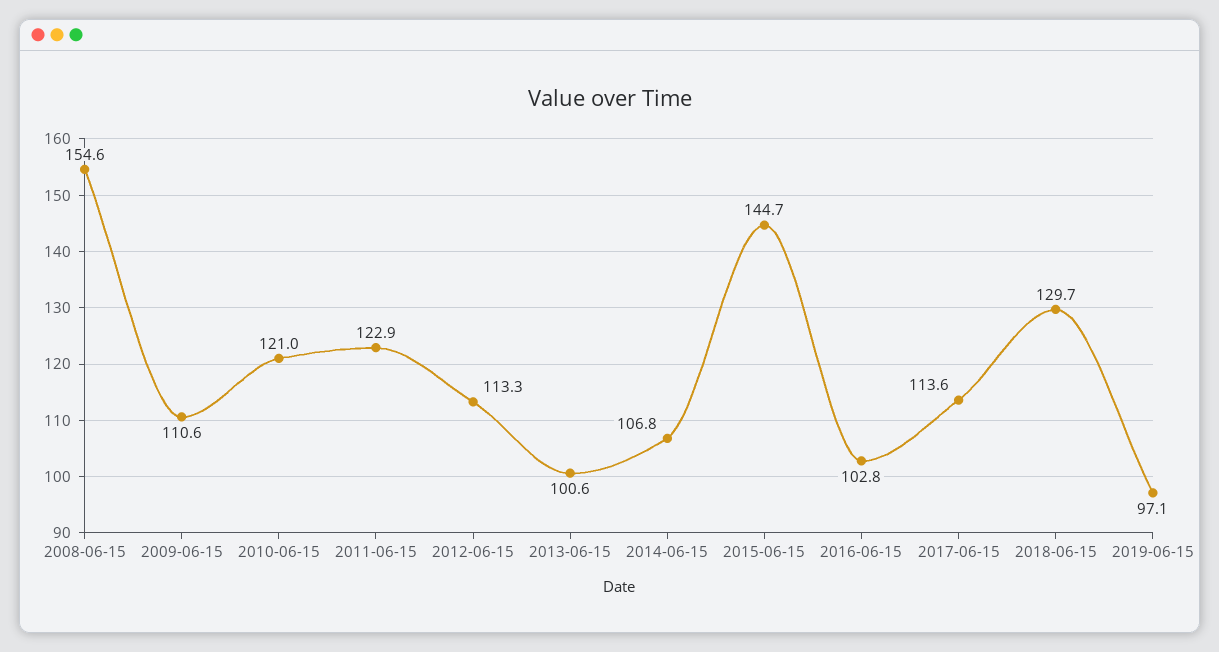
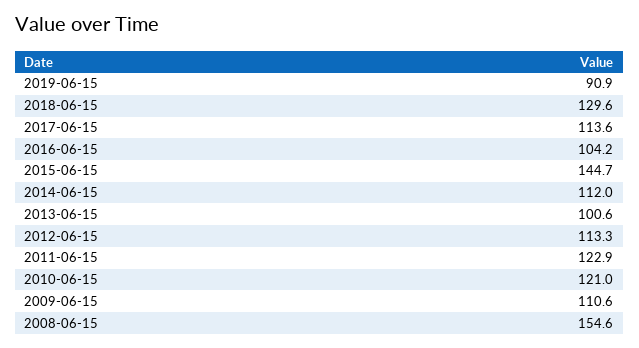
2014-06-15: 106.8 -> 112
2016-06-15: 102.8 -> 104.2
2018-06-15: 129.7 -> 129.6
2019-06-15: 97.1 -> 90.9

